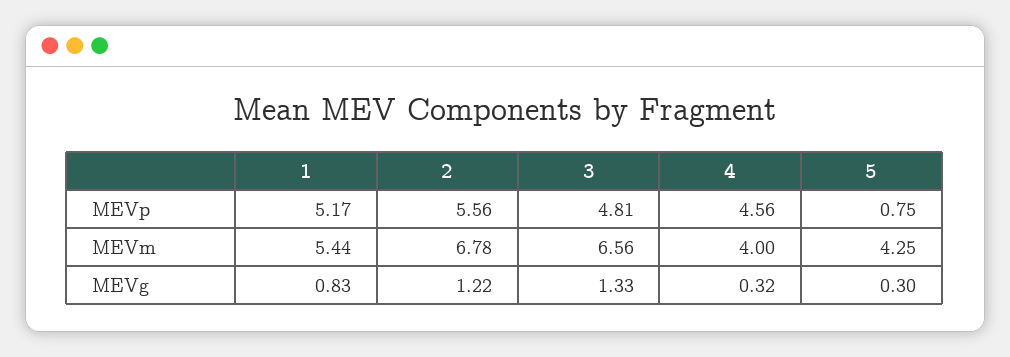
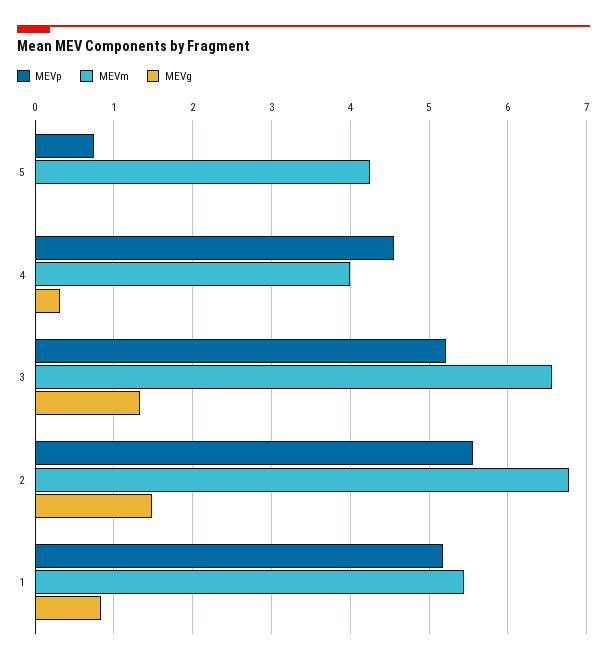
MEVp, 3: 4.81 -> 5.2
MEVg, 2: 1.22 -> 1.5
MEVg, 5: 0.3 -> 0

